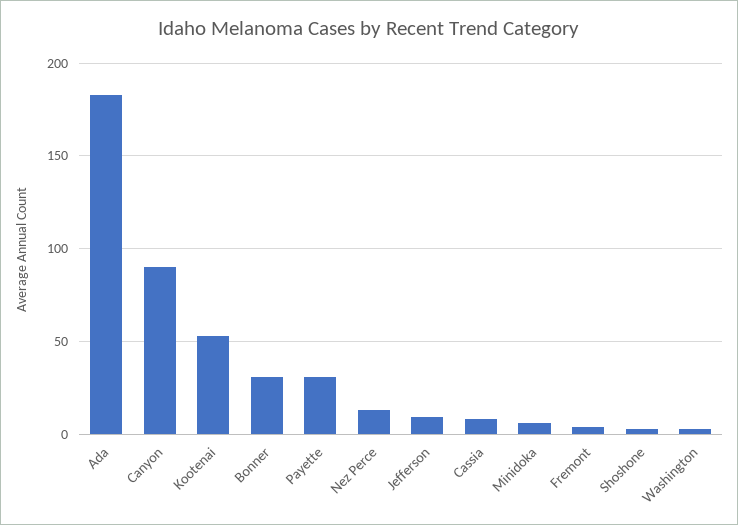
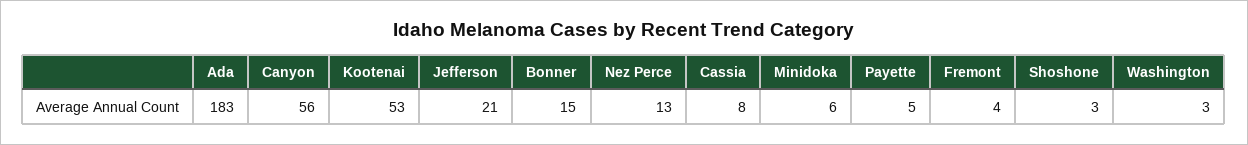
Canyon: 90 -> 56
Bonner: 30 -> 15
Payette: 30 -> 5
Jefferson: 10 -> 21

